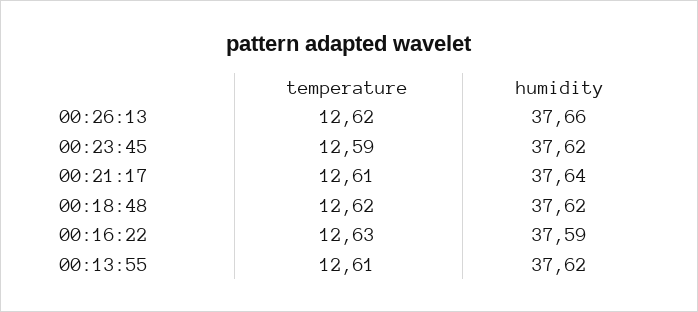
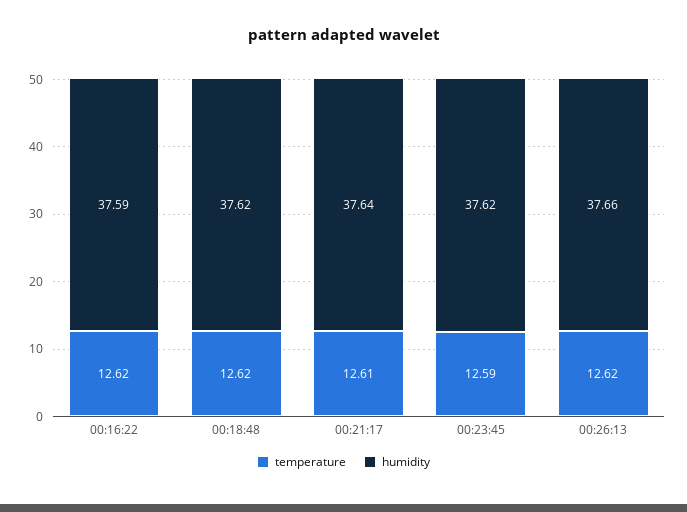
temperature, 00:16:22: 12.63 -> 12.62
temperature, 00:13:55: 12.61 -> none
humidity, 00:13:55: 37.62 -> none

